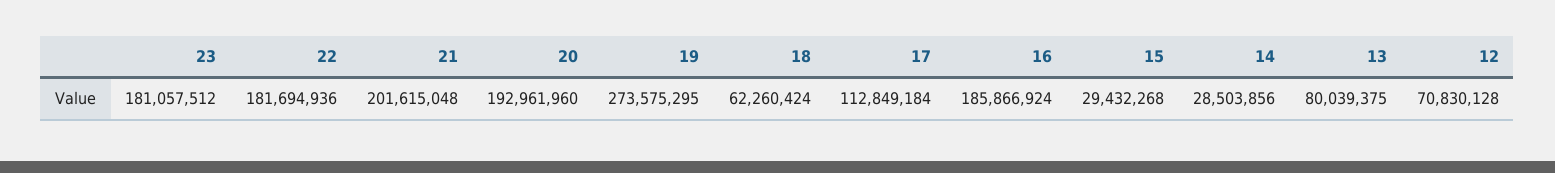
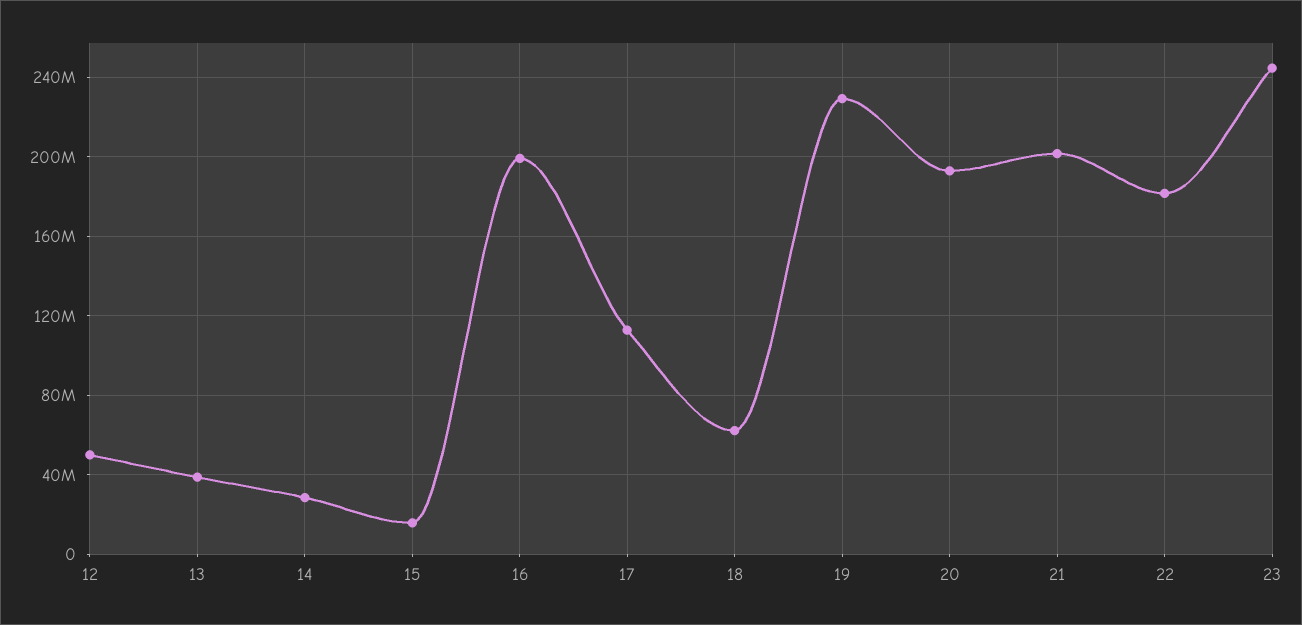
23: 181057512 -> 245000000
19: 273575295 -> 230000000
16: 185866924 -> 200000000
15: 29432268 -> 15000000
13: 80039375 -> 40000000
12: 70830128 -> 50000000

